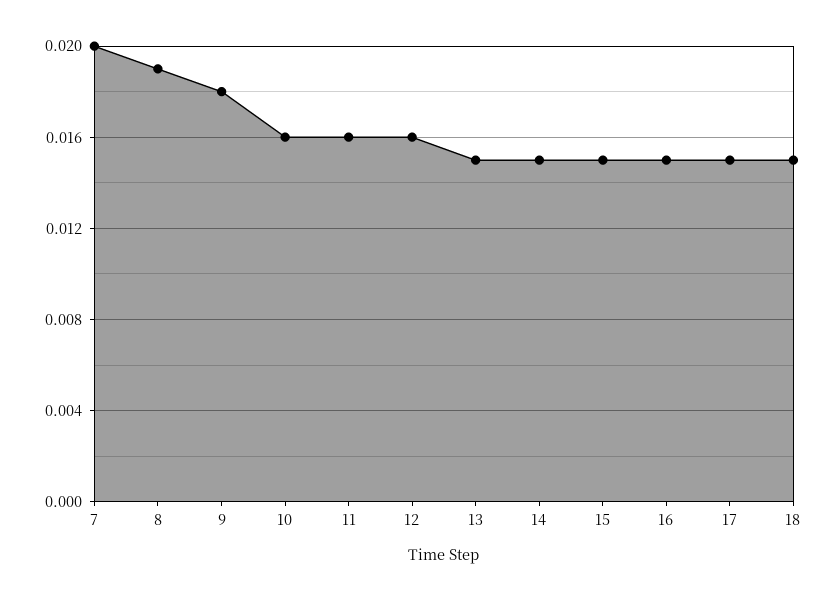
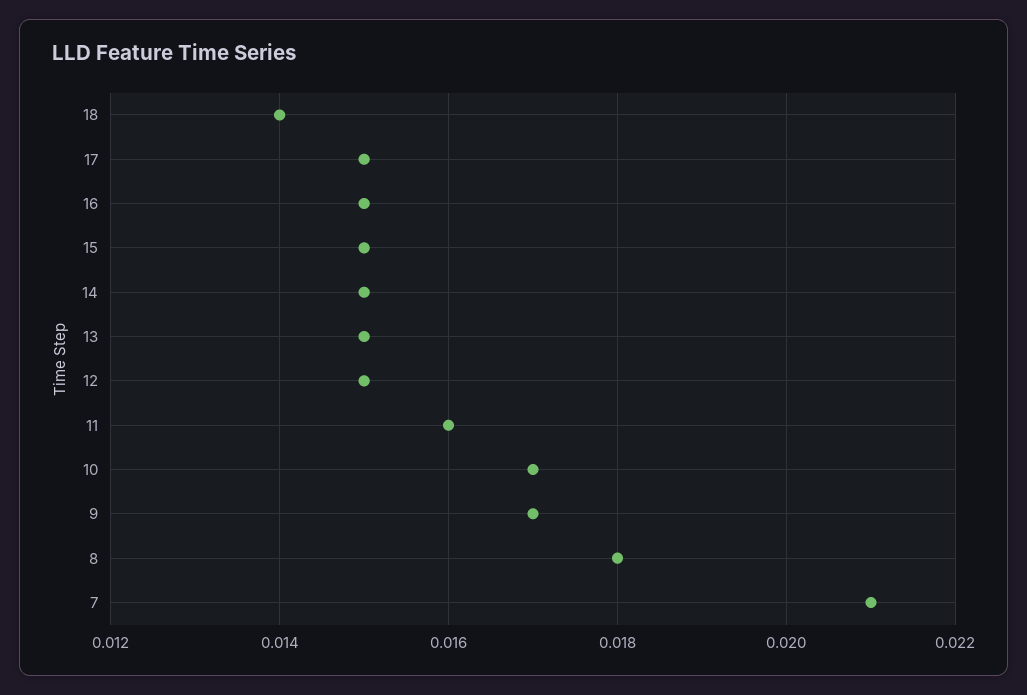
7: 0.02 -> 0.021
8: 0.019 -> 0.018
9: 0.018 -> 0.017
10: 0.016 -> 0.017
12: 0.016 -> 0.015
18: 0.015 -> 0.014

